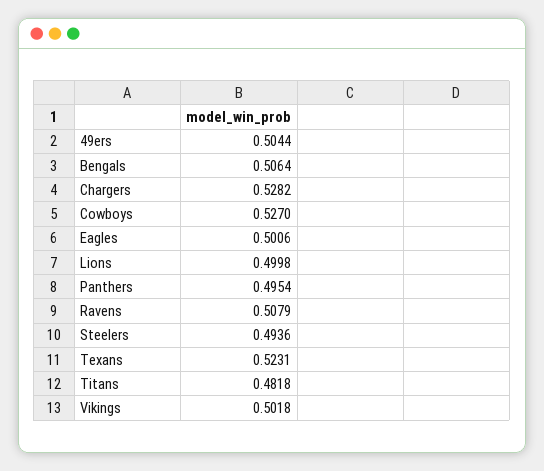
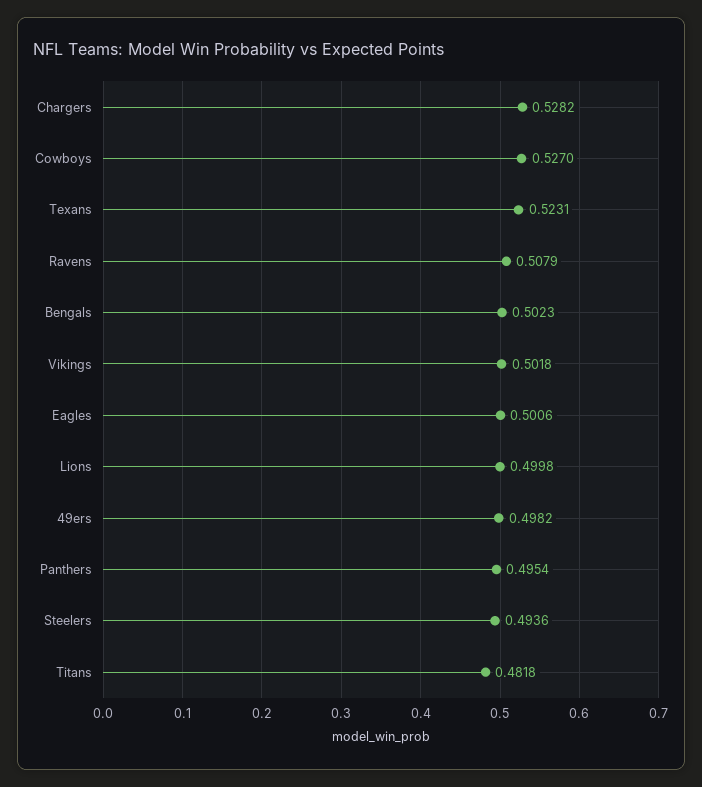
49ers: 0.5044 -> 0.4982
Bengals: 0.5064 -> 0.5023

